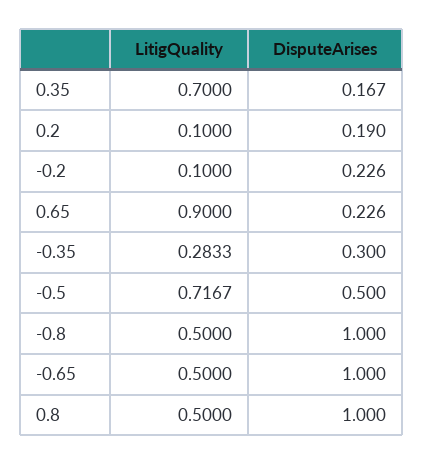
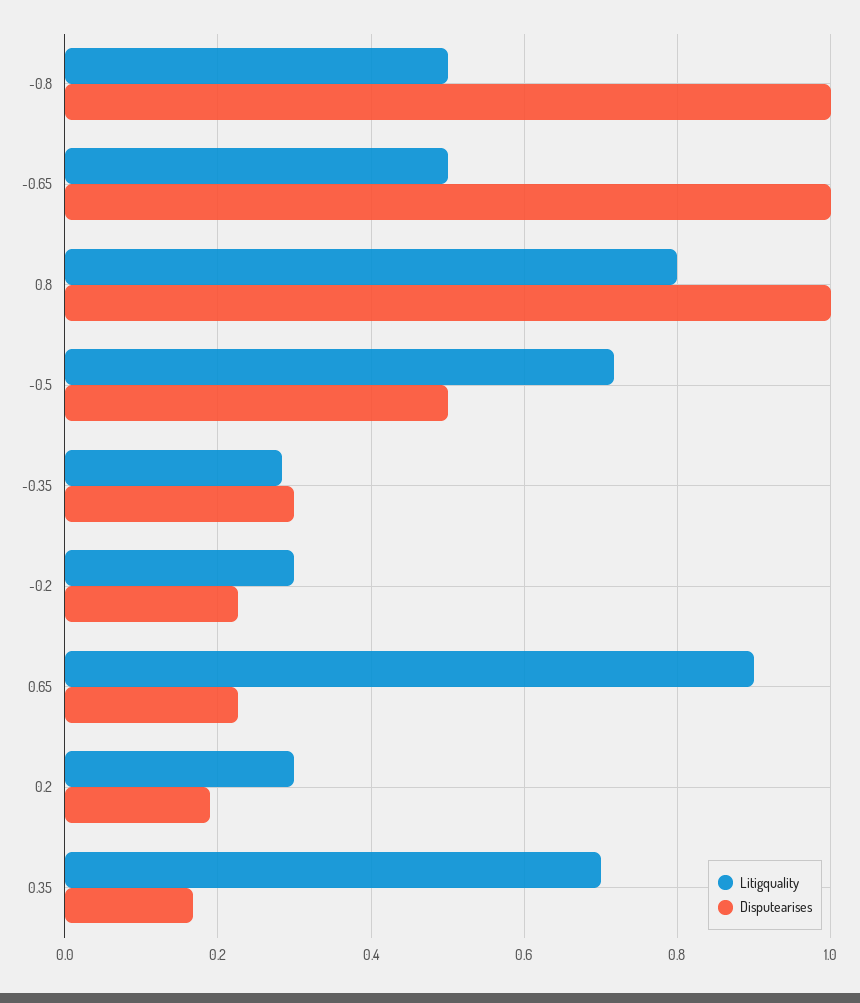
LitigQuality, 0.2: 0.1 -> 0.3
LitigQuality, -0.2: 0.1 -> 0.3
LitigQuality, 0.8: 0.5 -> 0.8

